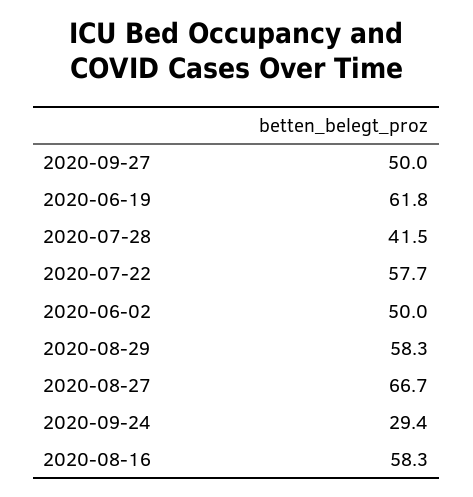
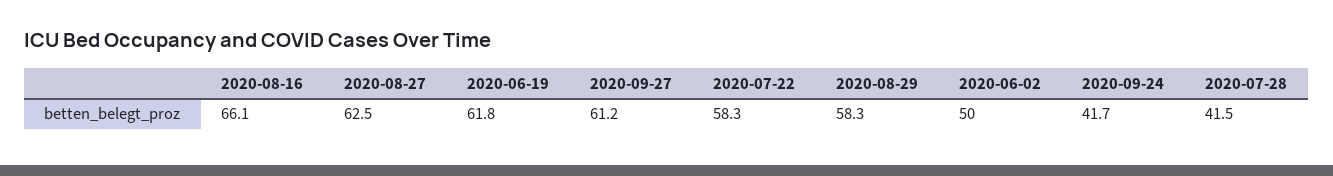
2020-09-27: 50 -> 61.2
2020-07-22: 57.7 -> 58.3
2020-08-27: 66.7 -> 62.5
2020-09-24: 29.4 -> 41.7
2020-08-16: 58.3 -> 66.1

